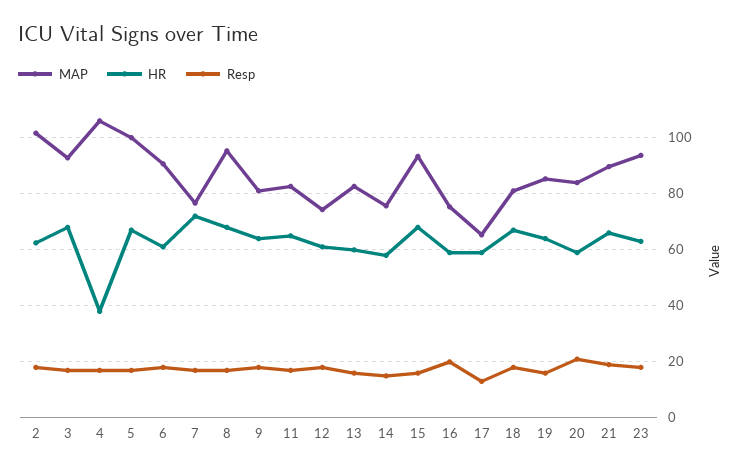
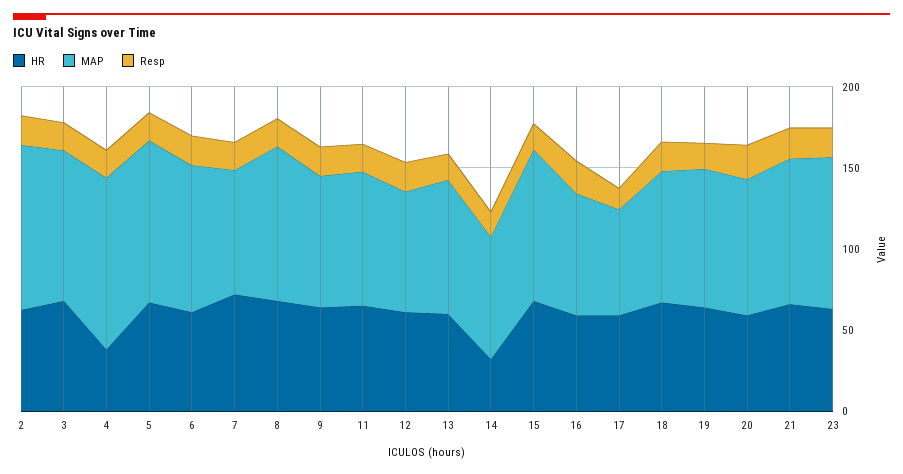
HR, 14: 57.5 -> 30

